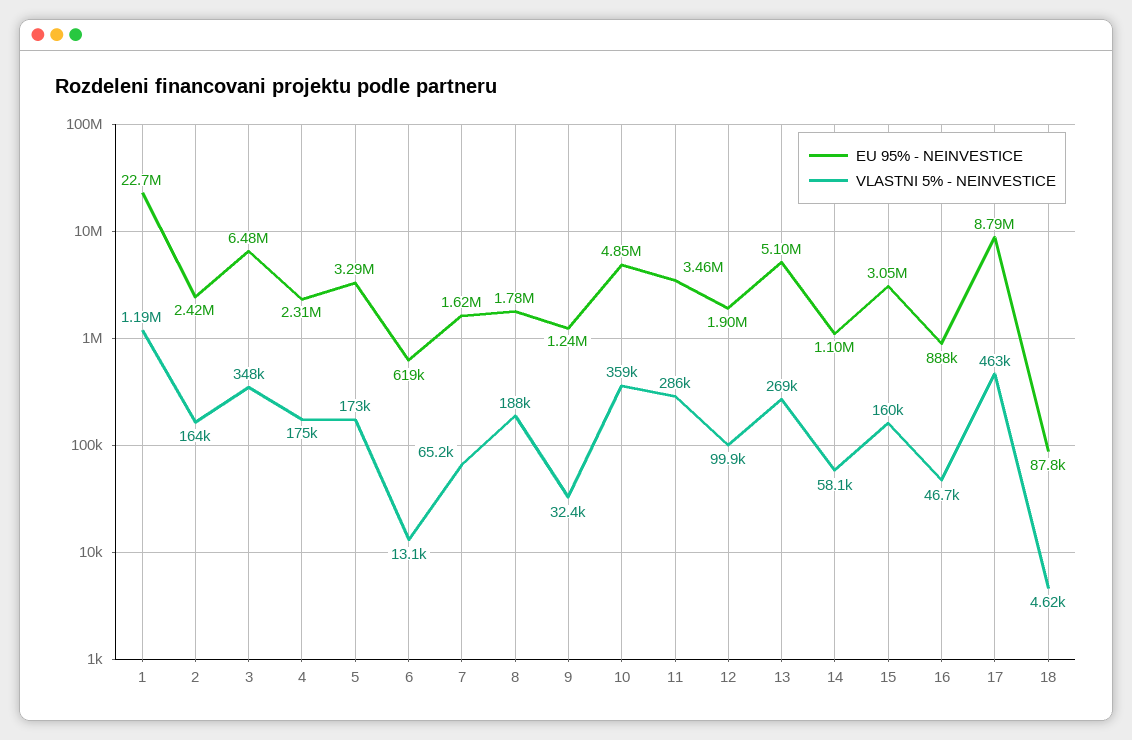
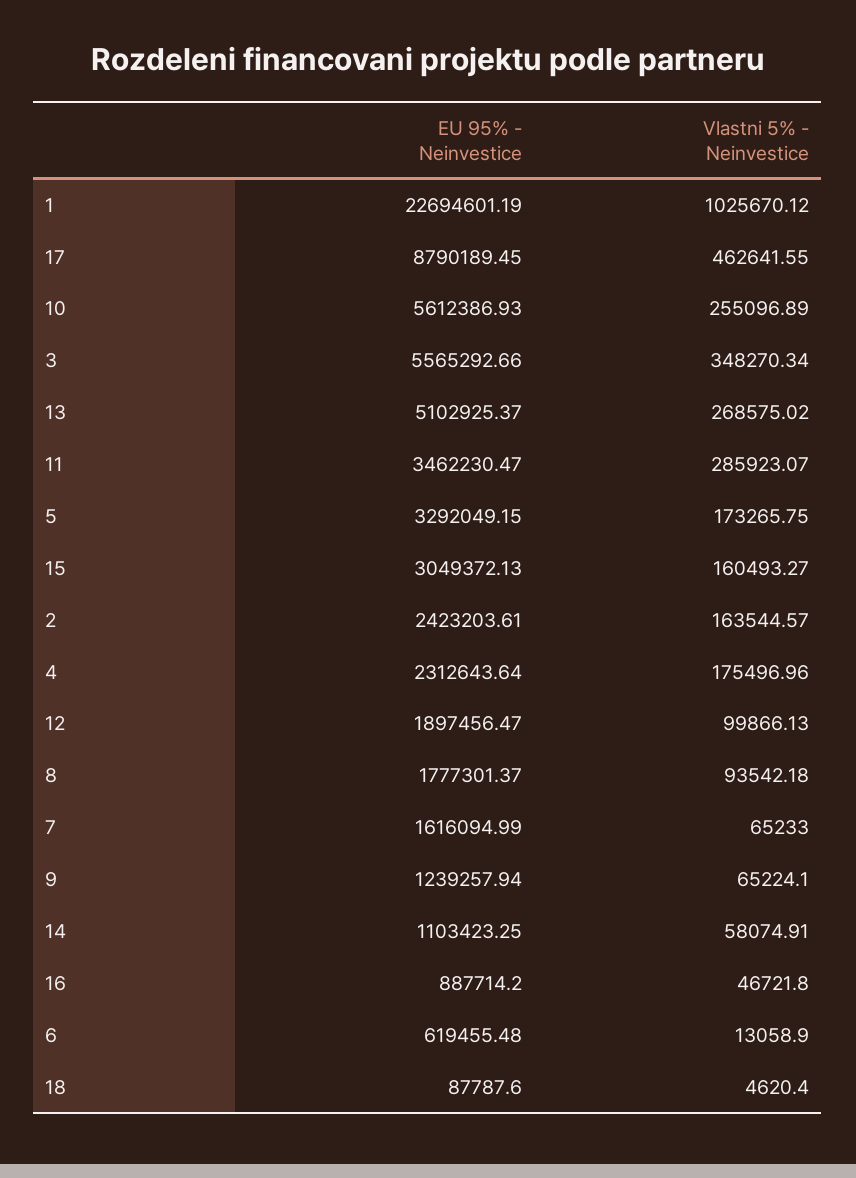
VLASTNI 5% - NEINVESTICE, 1: 1190000 -> 1025670.12
EU 95% - NEINVESTICE, 3: 6480000 -> 5565292.66
VLASTNI 5% - NEINVESTICE, 8: 188000 -> 93542.18
VLASTNI 5% - NEINVESTICE, 9: 32400 -> 65224.1
EU 95% - NEINVESTICE, 10: 4850000 -> 5612386.93
VLASTNI 5% - NEINVESTICE, 10: 359000 -> 255096.89

